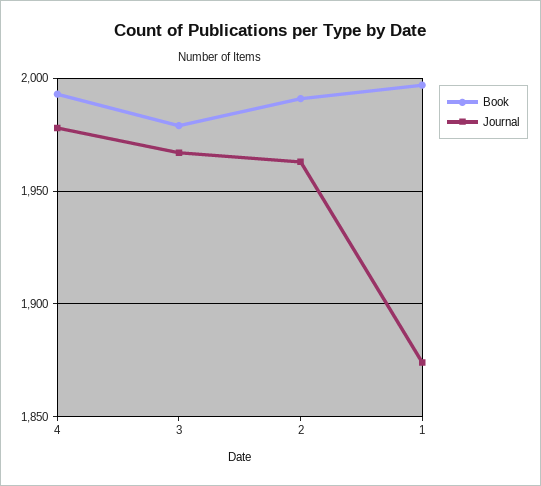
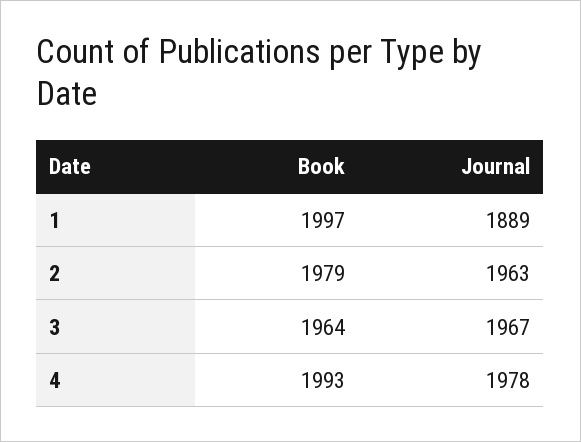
Book, 3: 1980 -> 1964
Book, 2: 1990 -> 1979
Journal, 1: 1875 -> 1889

